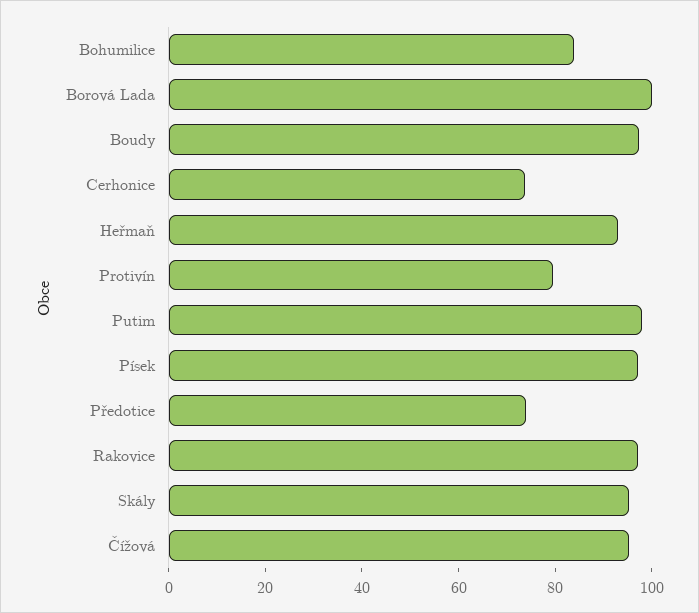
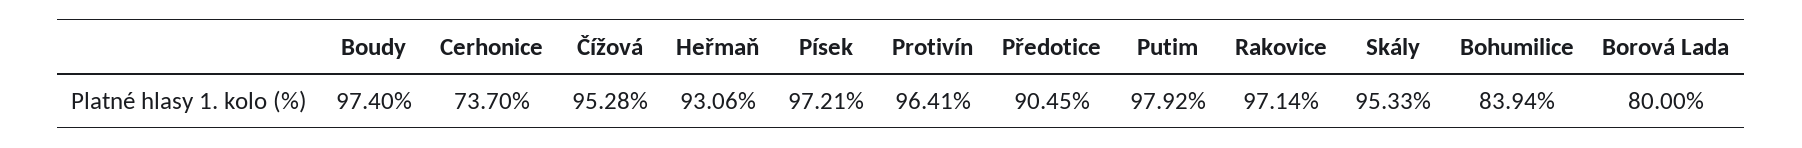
Borová Lada: 100 -> 80
Protivín: 80 -> 96.41
Předotice: 75 -> 90.45

